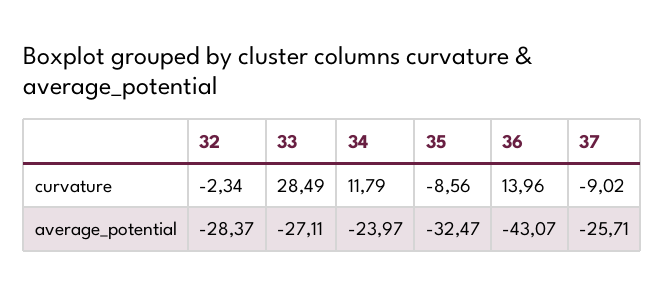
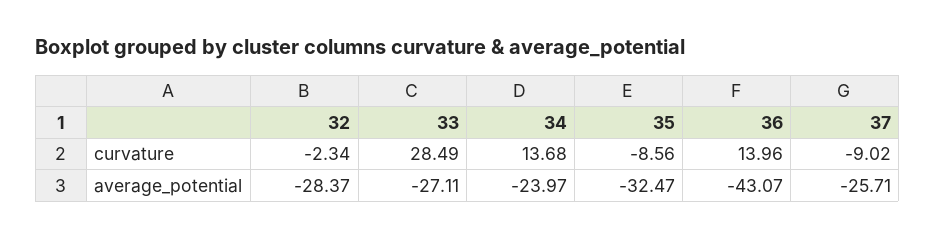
34, curvature: 11.79 -> 13.68

